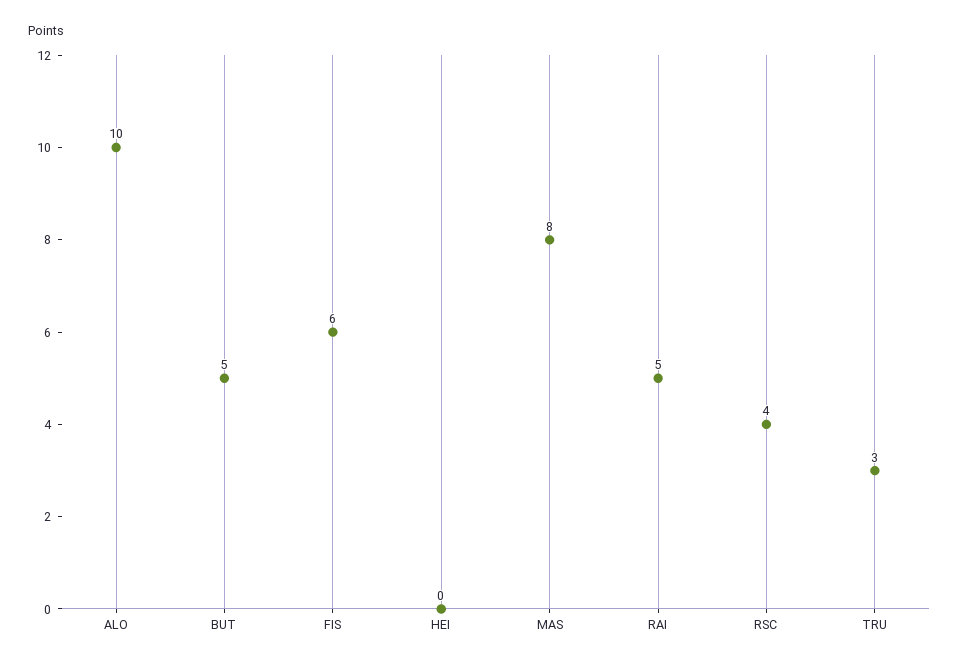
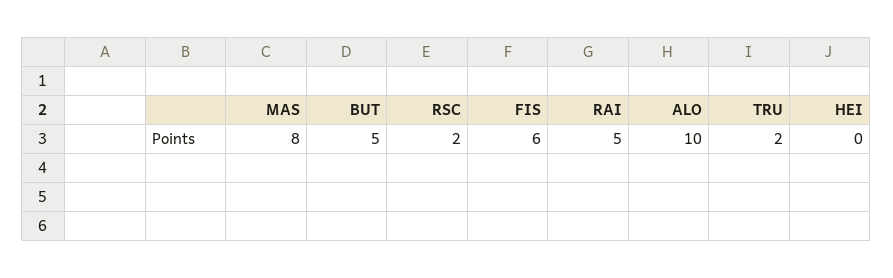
RSC: 4 -> 2
TRU: 3 -> 2

